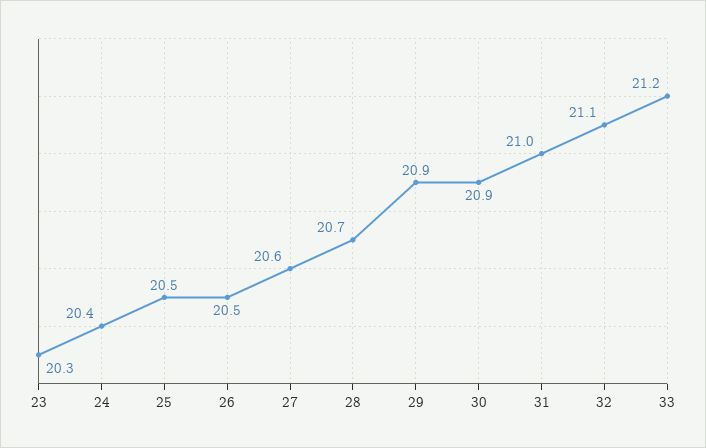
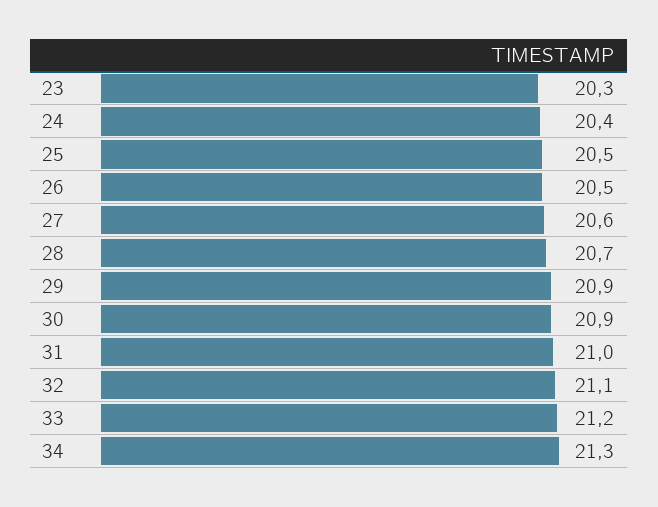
34: none -> 21.3

